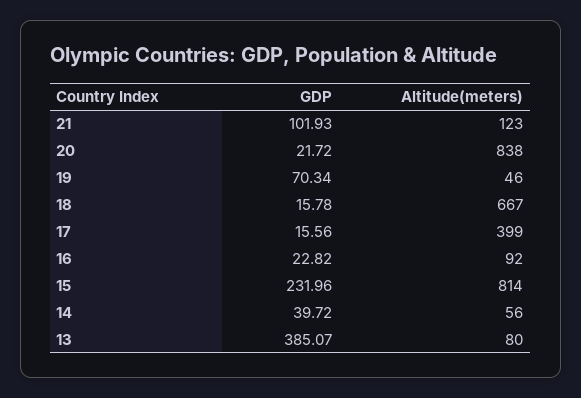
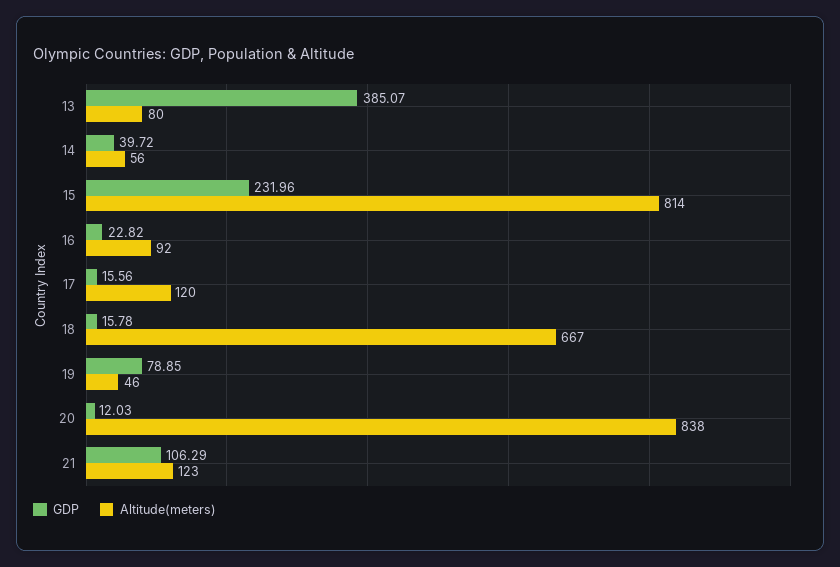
GDP, 21: 101.93 -> 106.29
GDP, 20: 21.72 -> 12.03
GDP, 19: 70.34 -> 78.85
Altitude(meters), 17: 399 -> 120

